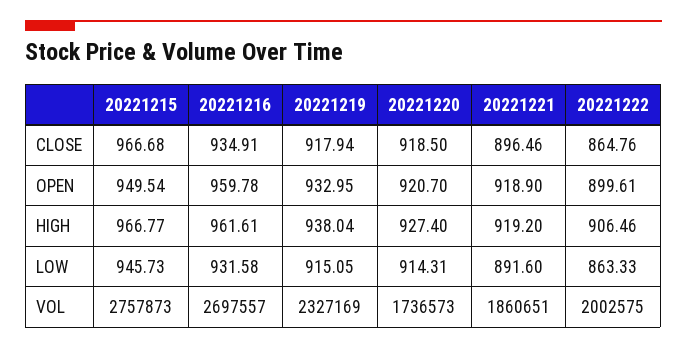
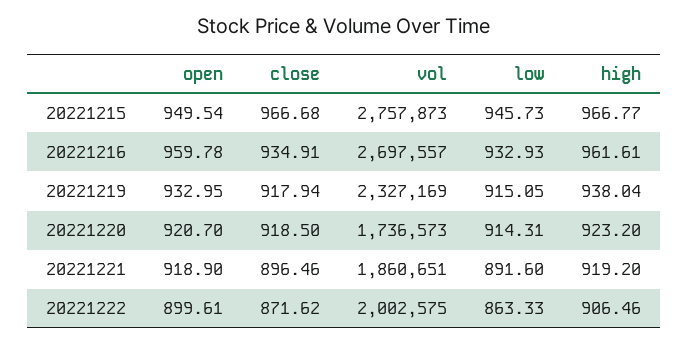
20221222, CLOSE: 864.76 -> 871.62
20221220, HIGH: 927.4 -> 923.2
20221216, LOW: 931.58 -> 932.93

